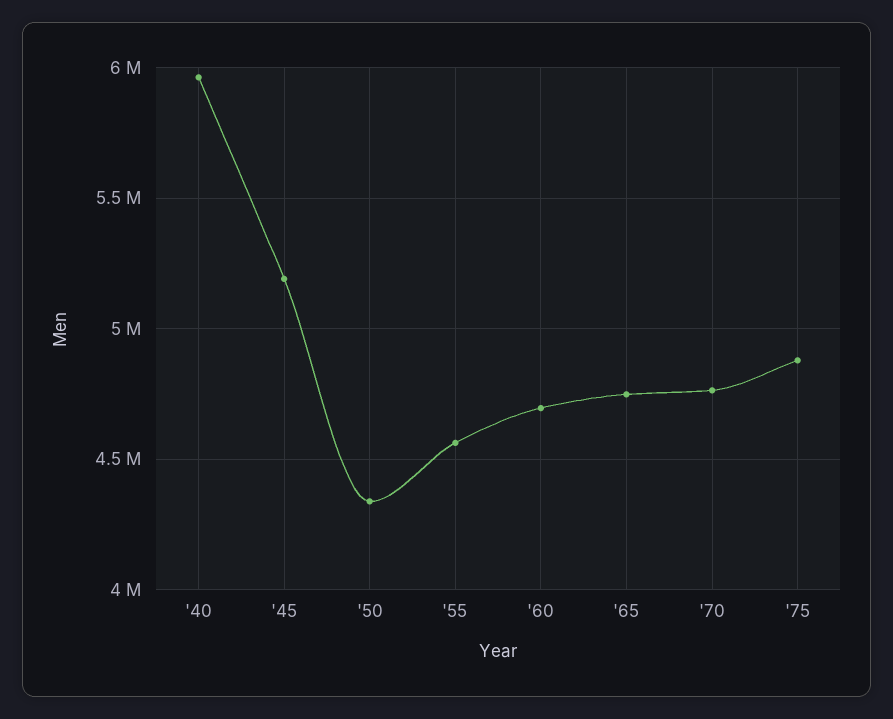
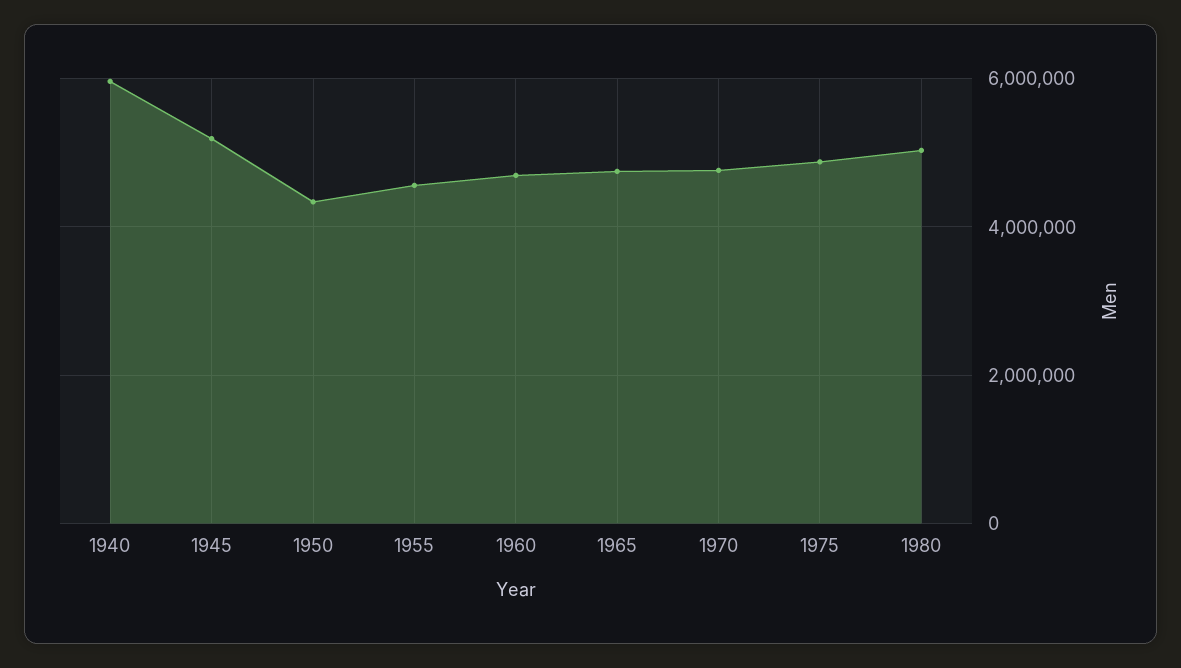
1980: none -> 5000000

